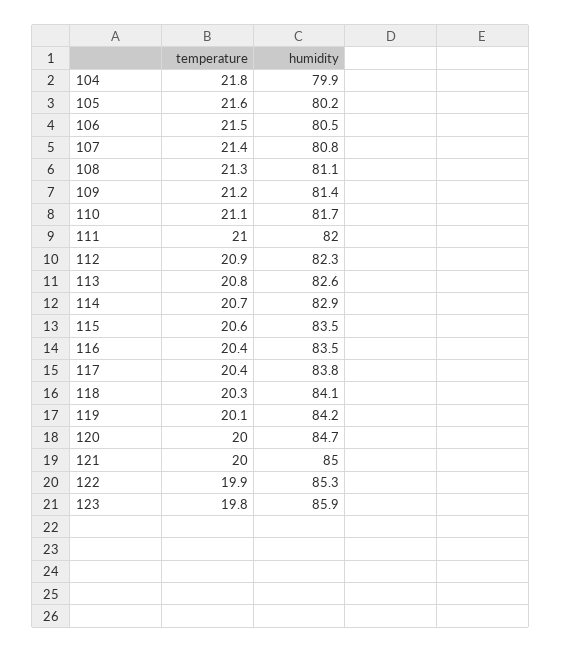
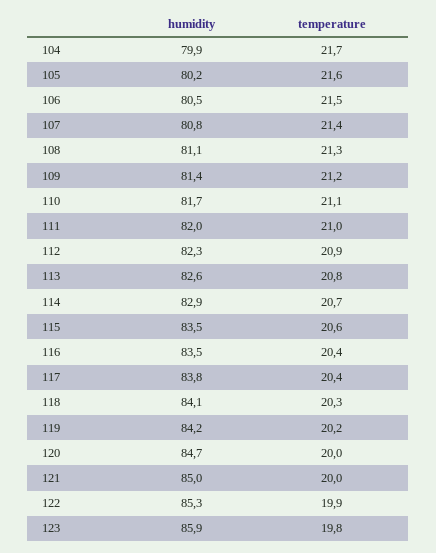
temperature, 104: 21.8 -> 21.7
temperature, 119: 20.1 -> 20.2

